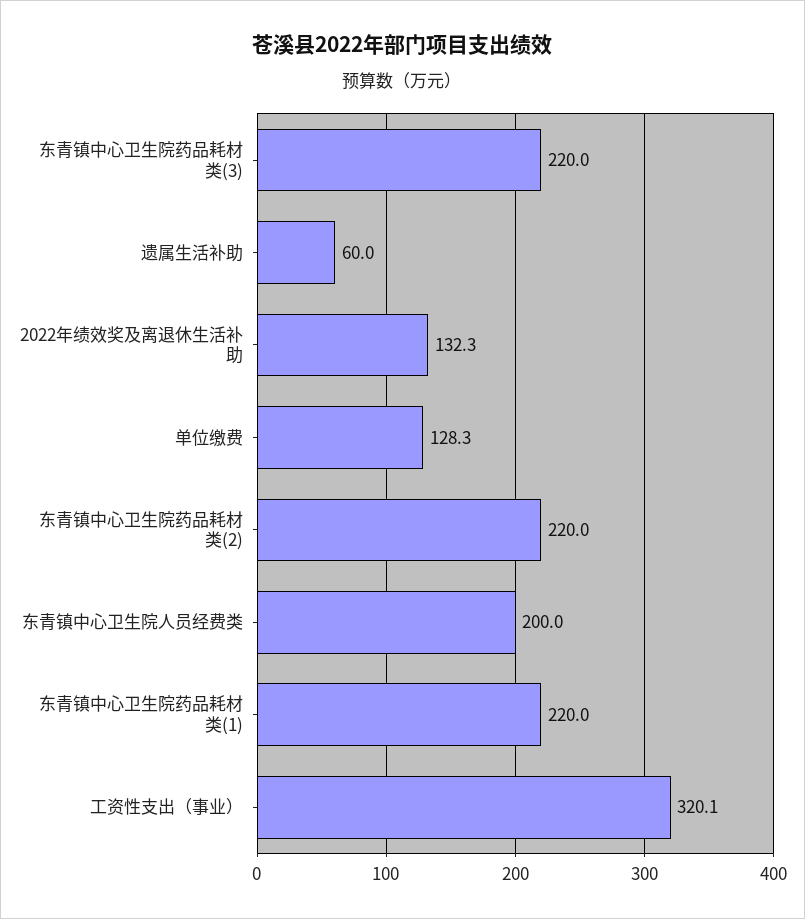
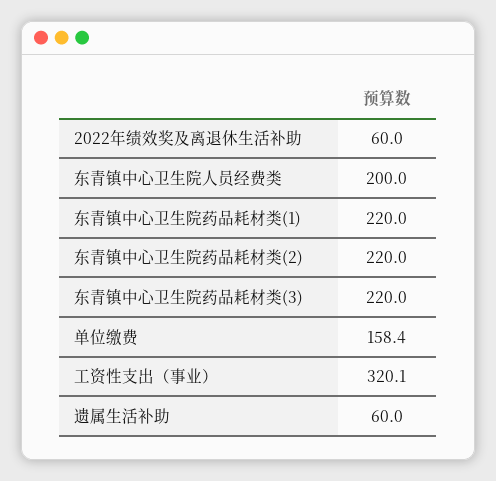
2022年绩效奖及离退休生活补助: 132.3 -> 60
单位缴费: 128.3 -> 158.4

